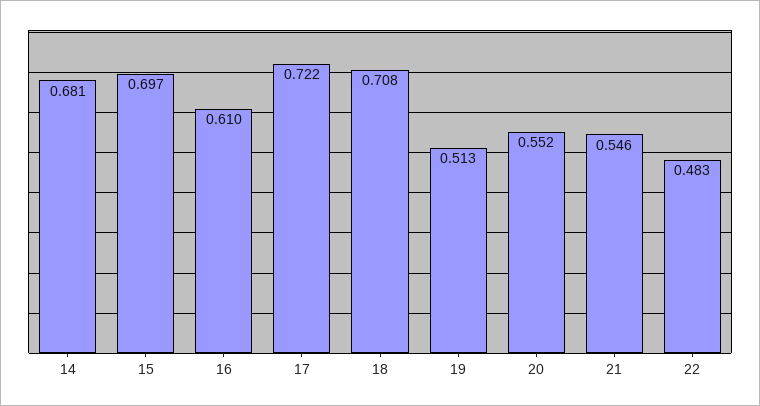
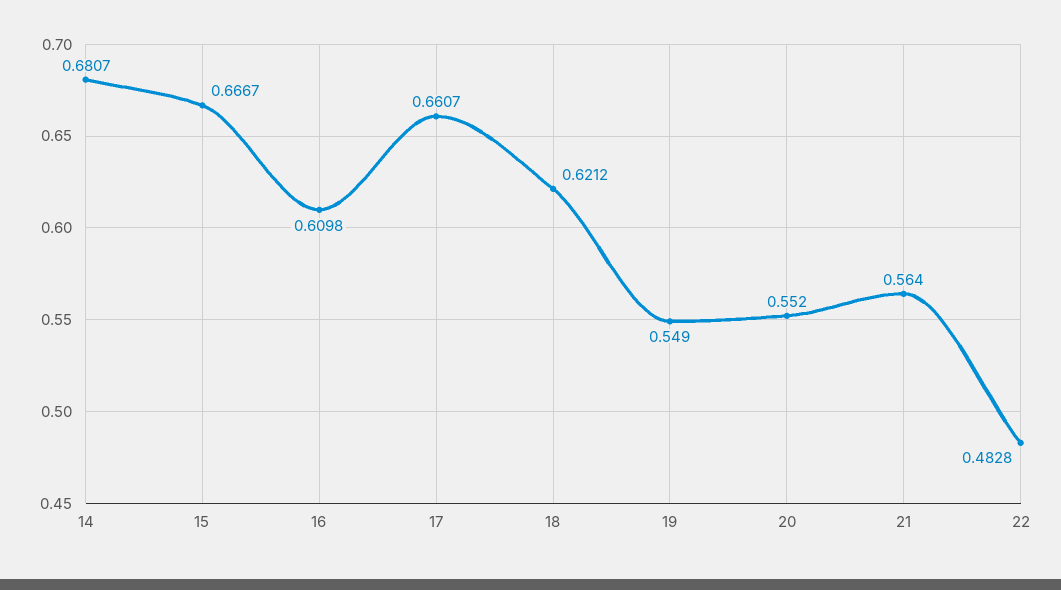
15: 0.697 -> 0.6667
17: 0.722 -> 0.6607
18: 0.708 -> 0.6212
19: 0.513 -> 0.549
21: 0.546 -> 0.564

